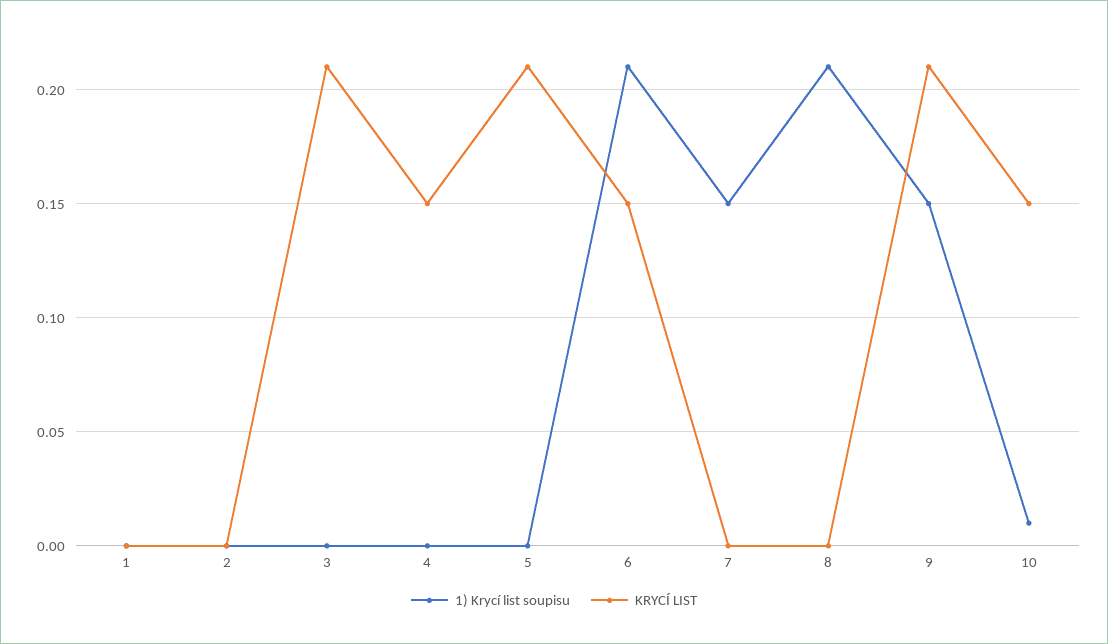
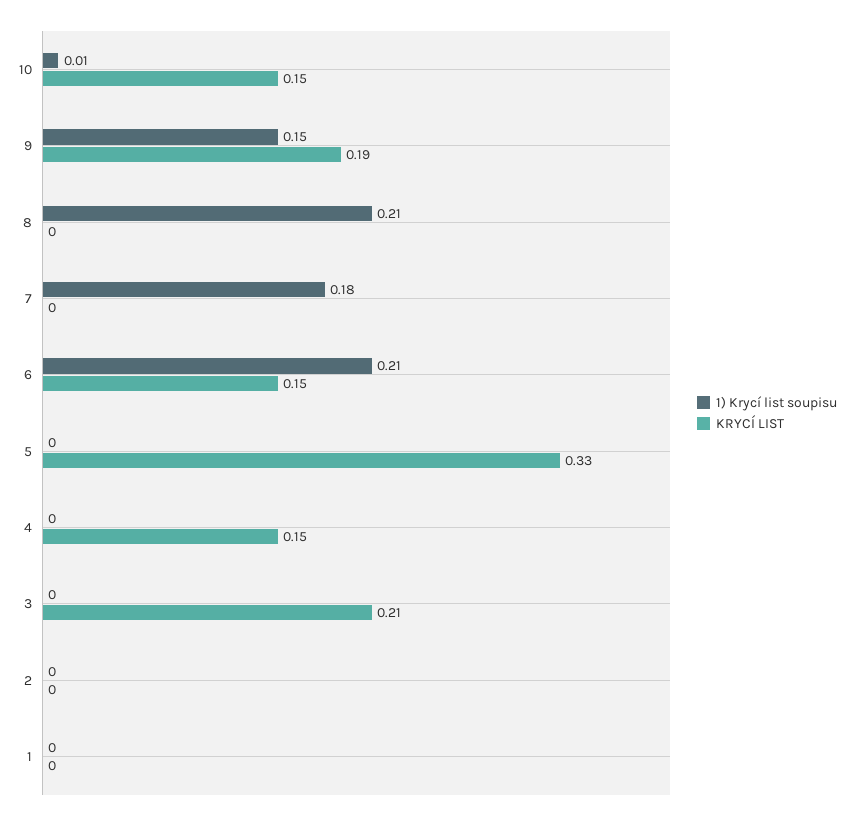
KRYCÍ LIST, 5: 0.21 -> 0.33
1) Krycí list soupisu, 7: 0.15 -> 0.18
KRYCÍ LIST, 9: 0.21 -> 0.19

